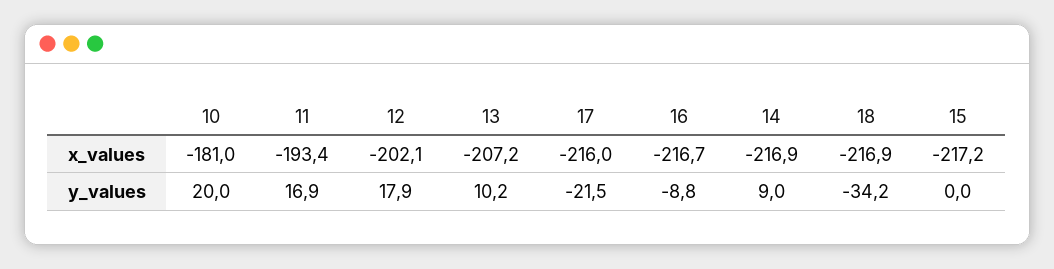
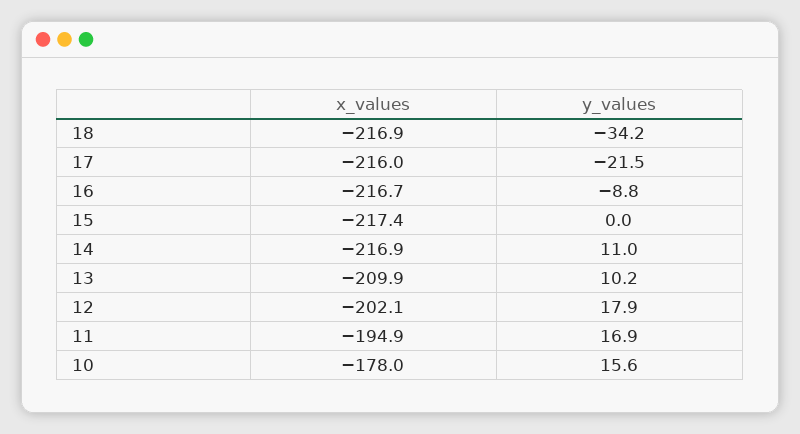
10, x_values: -181 -> -178
11, x_values: -193.4 -> -194.9
13, x_values: -207.2 -> -209.9
15, x_values: -217.2 -> -217.4
10, y_values: 20 -> 15.6
14, y_values: 9 -> 11

